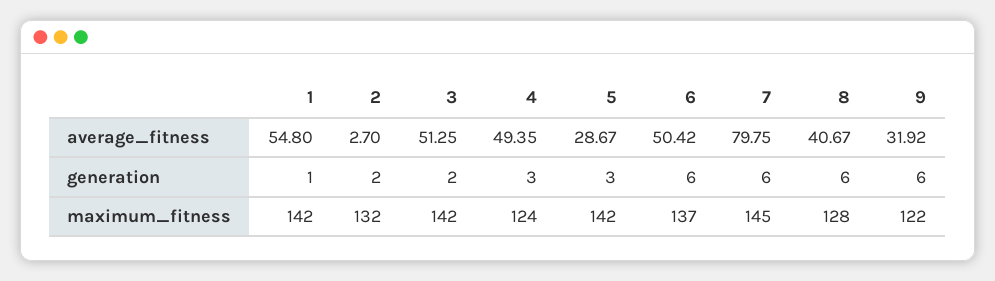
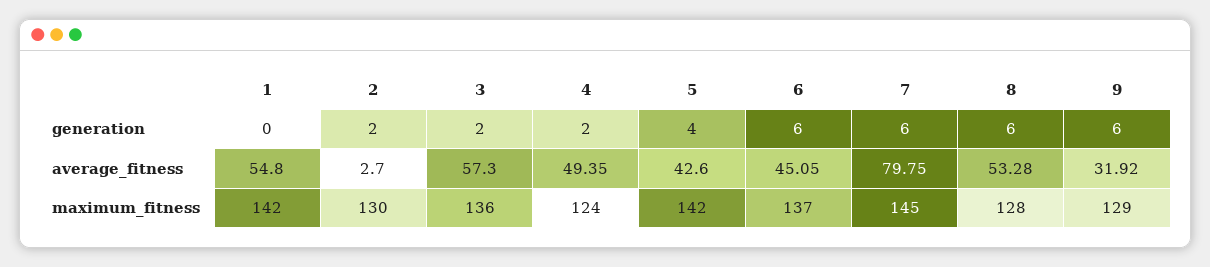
3, average_fitness: 51.25 -> 57.3
5, average_fitness: 28.67 -> 42.6
6, average_fitness: 50.42 -> 45.05
8, average_fitness: 40.67 -> 53.28
1, generation: 1 -> 0
4, generation: 3 -> 2
5, generation: 3 -> 4
2, maximum_fitness: 132 -> 130
3, maximum_fitness: 142 -> 136
9, maximum_fitness: 122 -> 129

